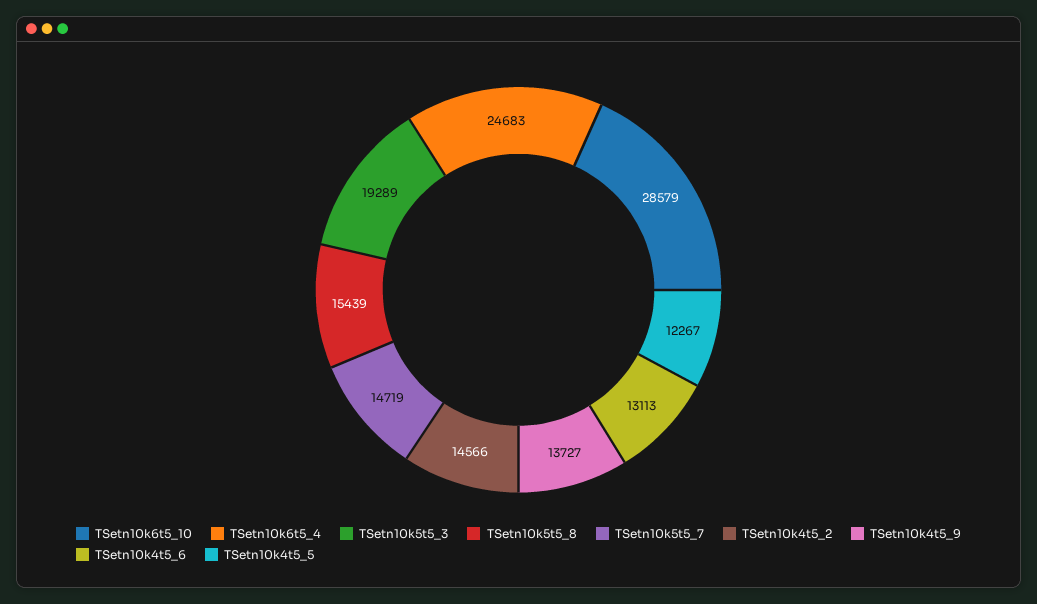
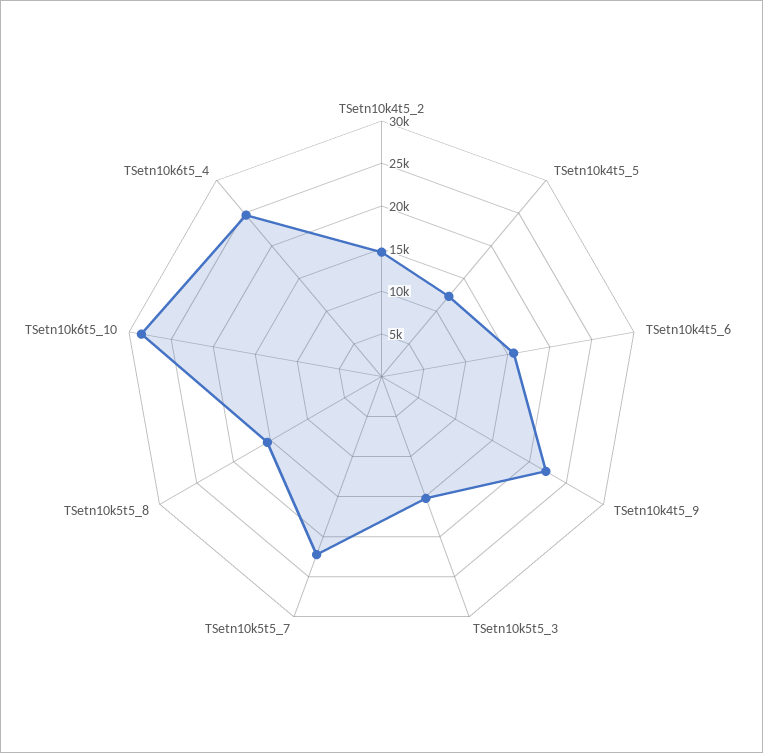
TSetn10k5t5_3: 19289 -> 15000
TSetn10k5t5_7: 14719 -> 22000
TSetn10k4t5_9: 13727 -> 22000
TSetn10k4t5_6: 13113 -> 16000

